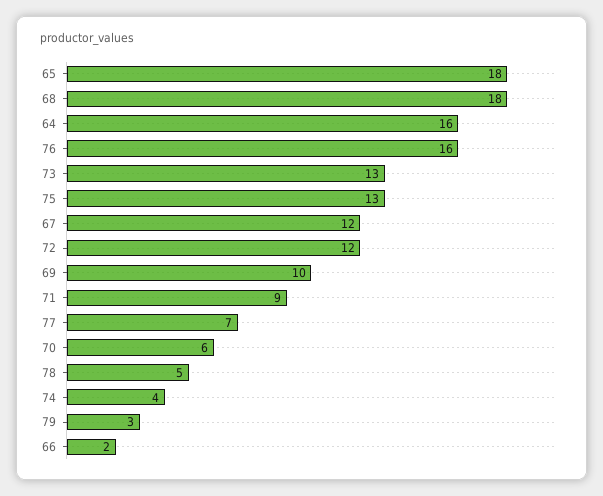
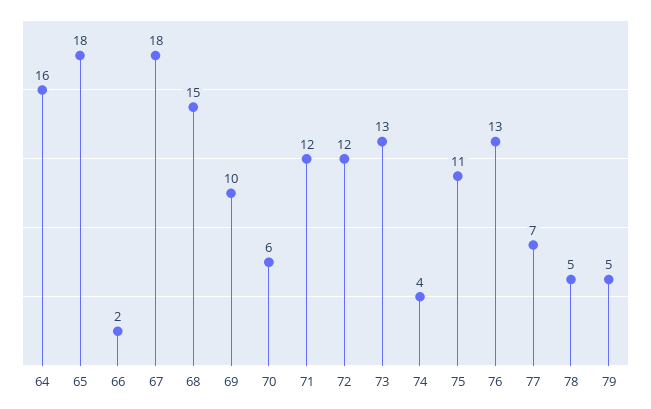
68: 18 -> 15
76: 16 -> 13
75: 13 -> 11
67: 12 -> 18
71: 9 -> 12
79: 3 -> 5

